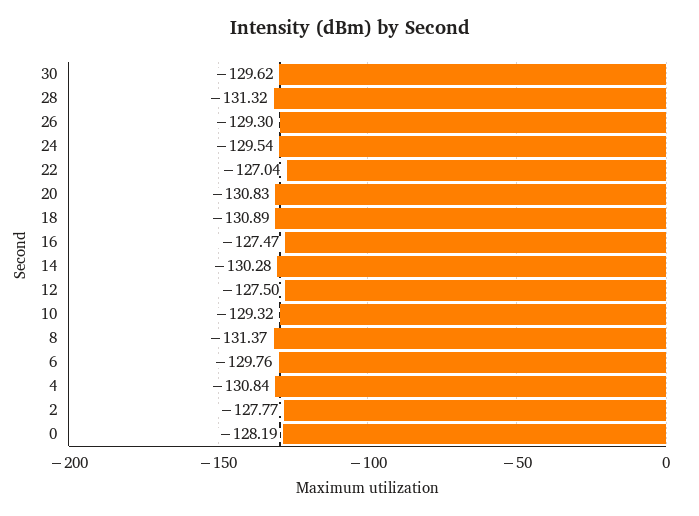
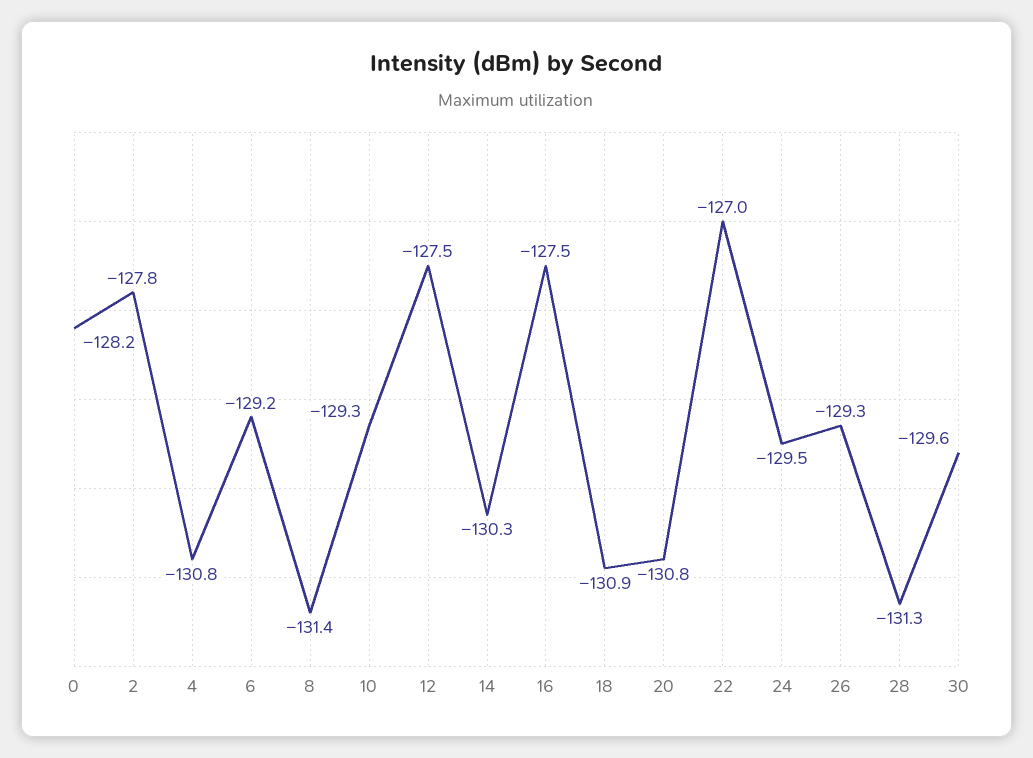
6: -129.76 -> -129.2

